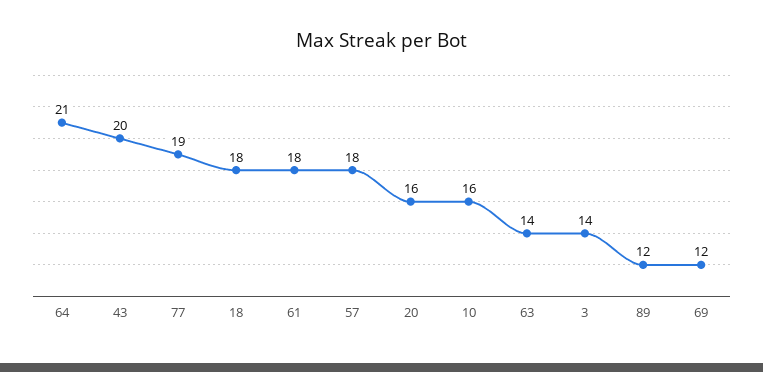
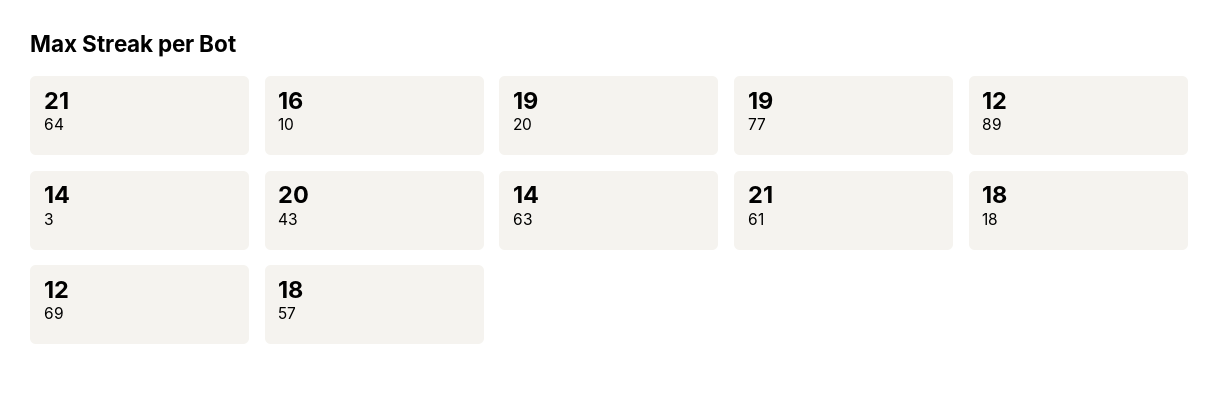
61: 18 -> 21
20: 16 -> 19

